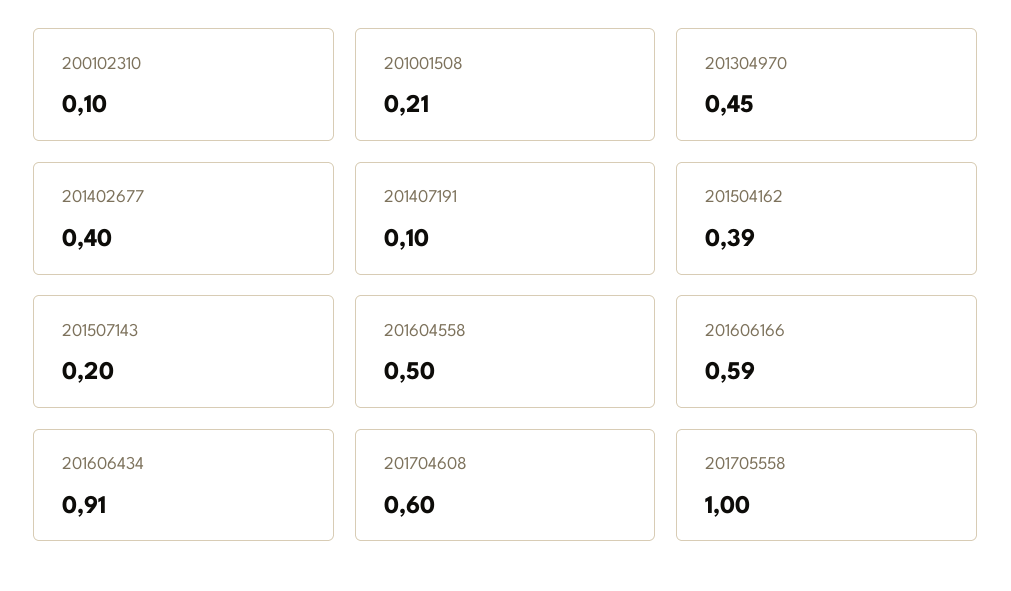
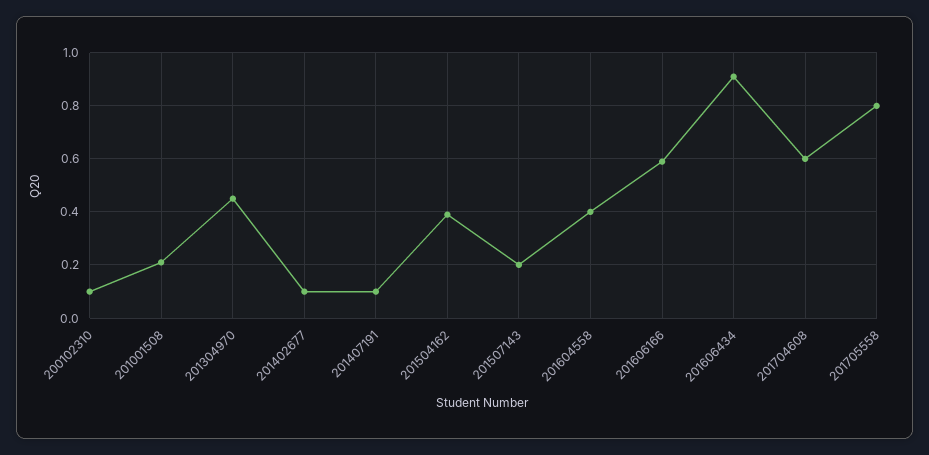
201402677: 0.4 -> 0.1
201604558: 0.5 -> 0.4
201705558: 1 -> 0.8

